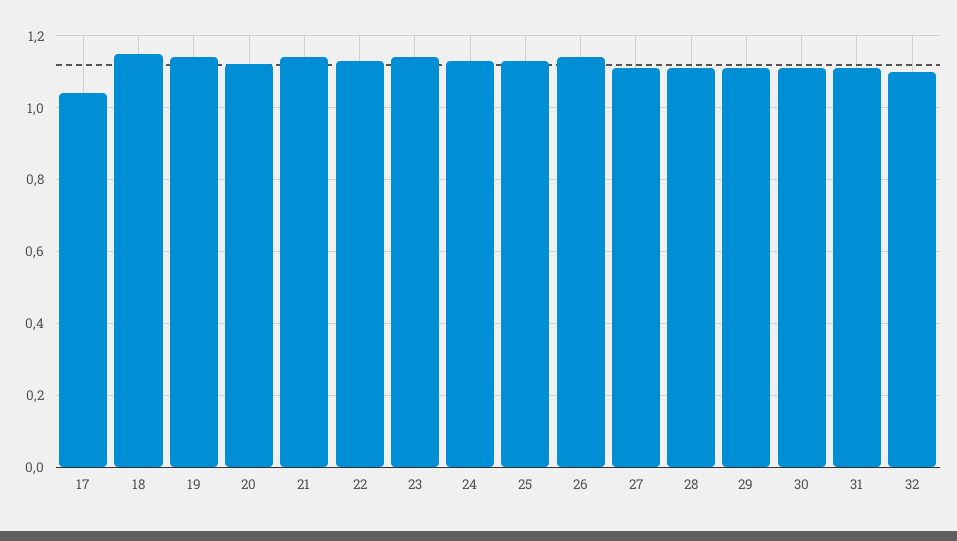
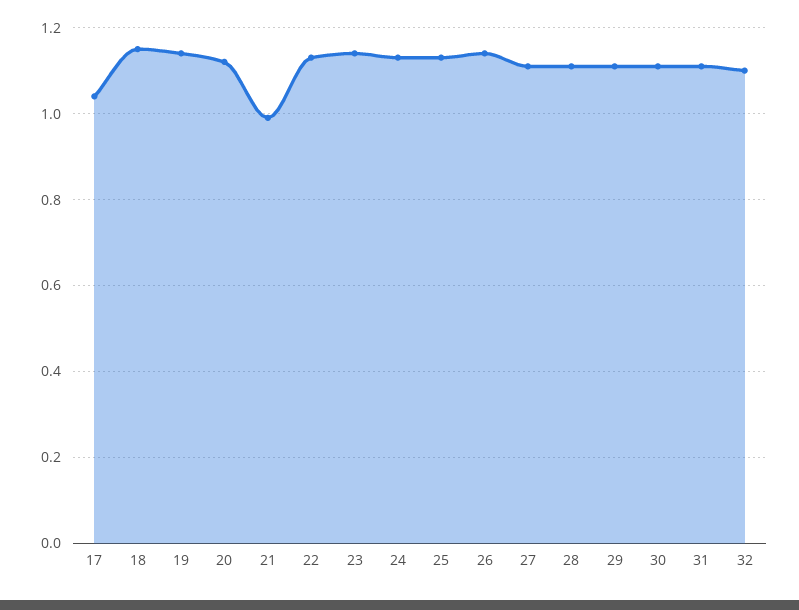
21: 1.15 -> 1

